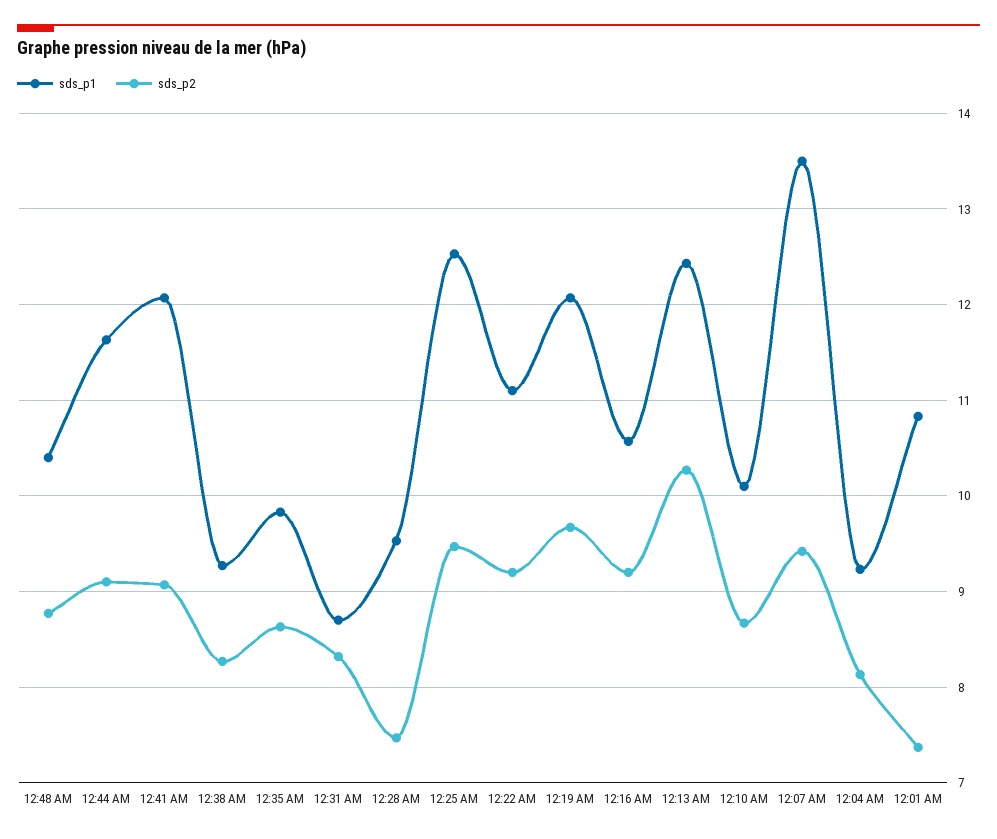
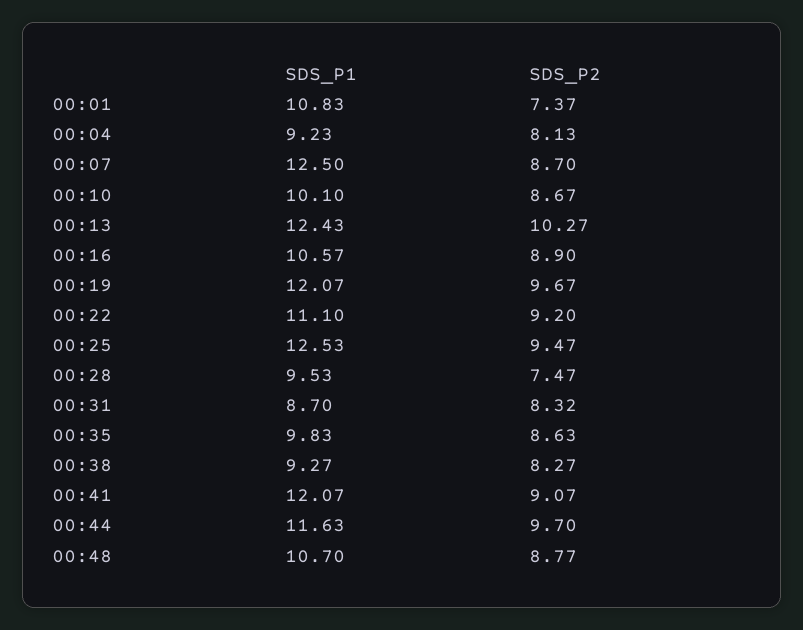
sds_p1, 12:48 AM: 10.4 -> 10.7
sds_p2, 12:44 AM: 9.1 -> 9.7
sds_p2, 12:16 AM: 9.2 -> 8.9
sds_p1, 12:07 AM: 13.5 -> 12.5
sds_p2, 12:07 AM: 9.4 -> 8.7

